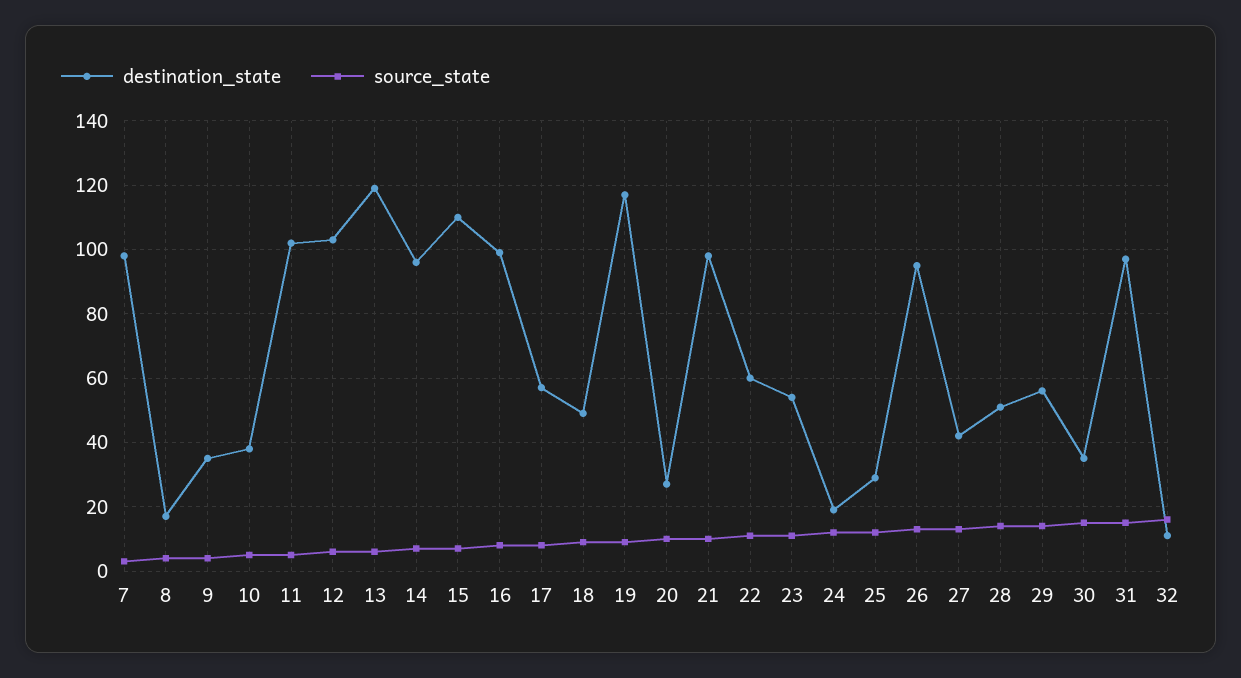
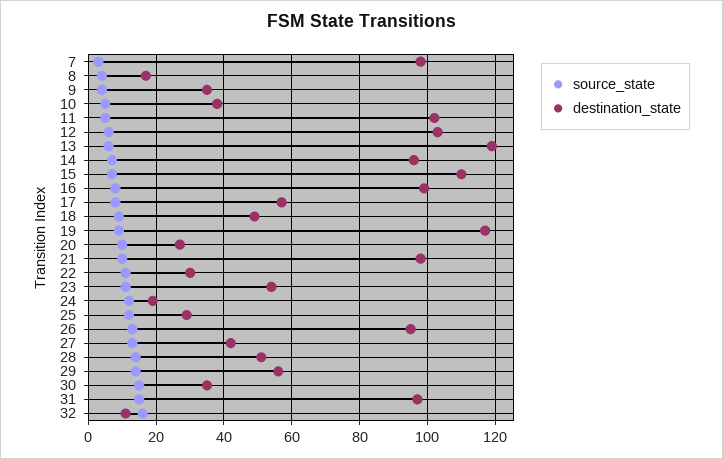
destination_state, 22: 60 -> 30

